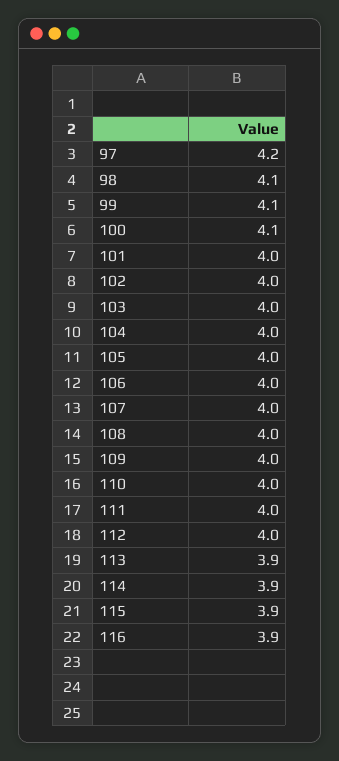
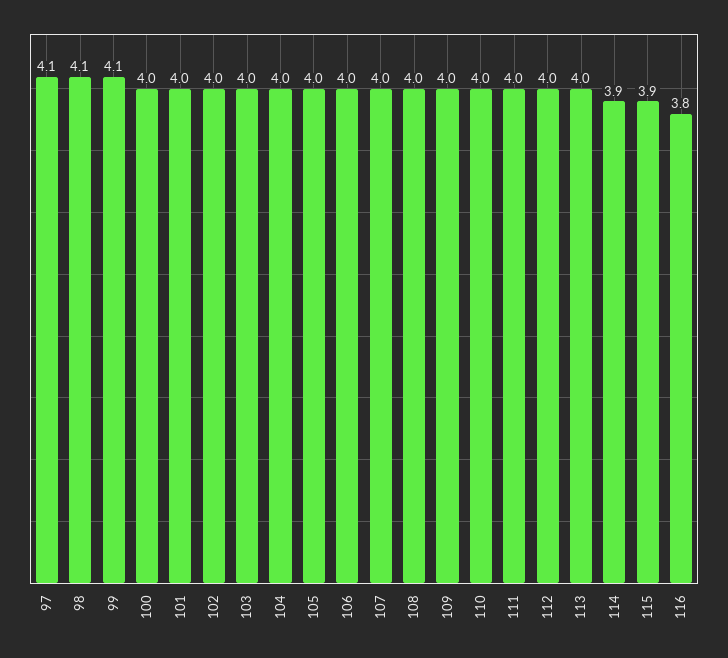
97: 4.2 -> 4.1
100: 4.1 -> 4
113: 3.9 -> 4
116: 3.9 -> 3.8

